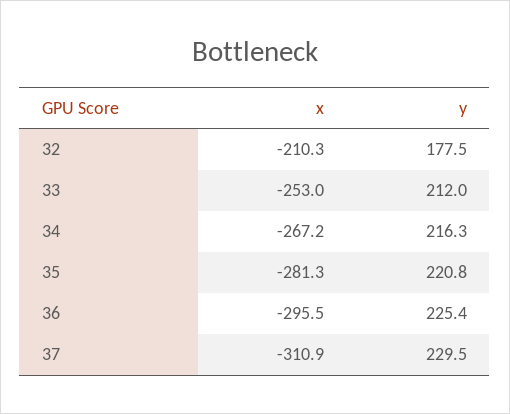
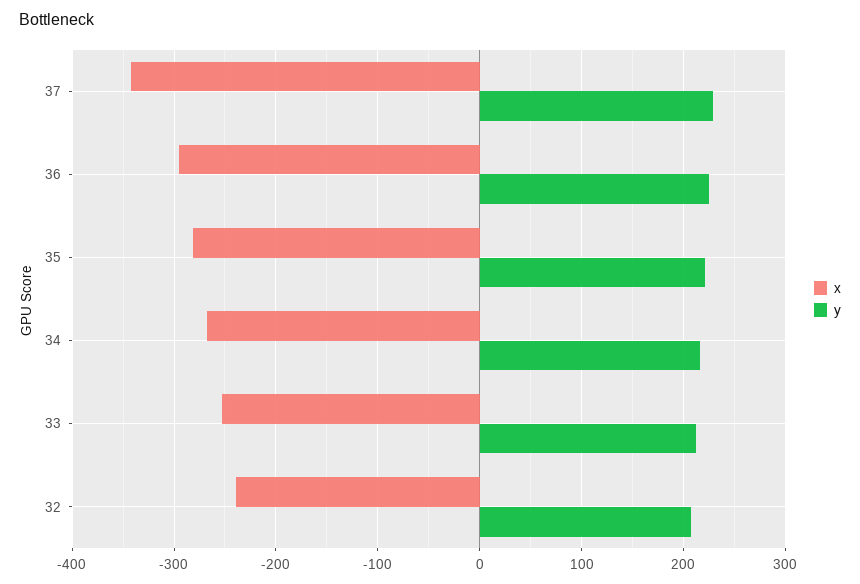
x, 32: -210.3 -> -240
y, 32: 177.5 -> 210
x, 37: -310.9 -> -340

